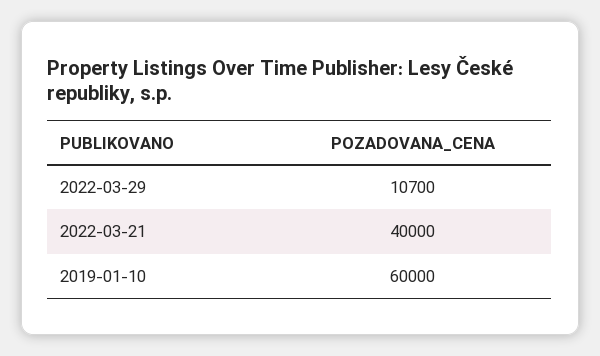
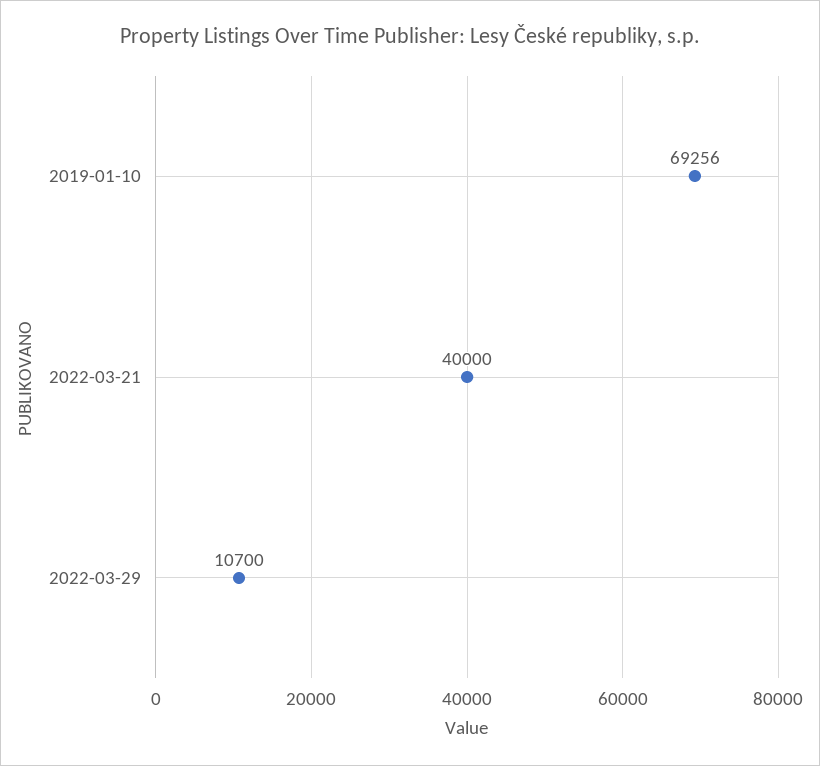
2019-01-10: 60000 -> 69256

